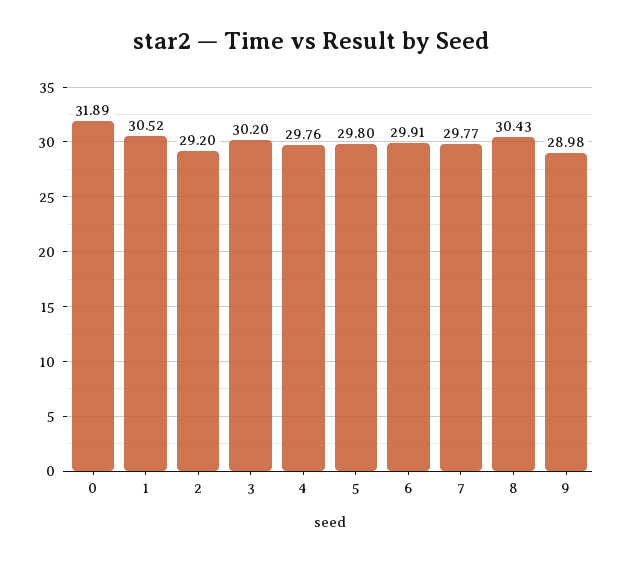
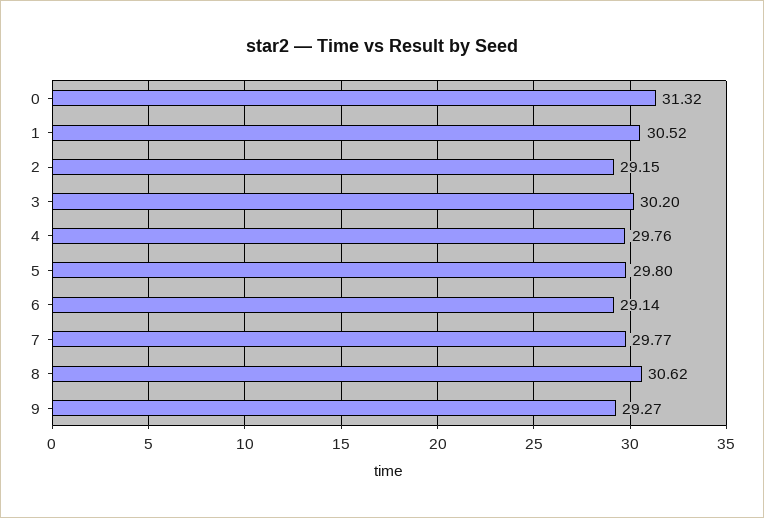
0: 31.89 -> 31.32
2: 29.2 -> 29.15
6: 29.91 -> 29.14
8: 30.43 -> 30.62
9: 28.98 -> 29.27

